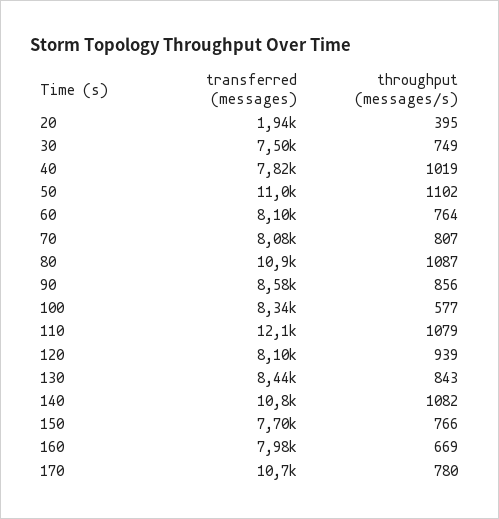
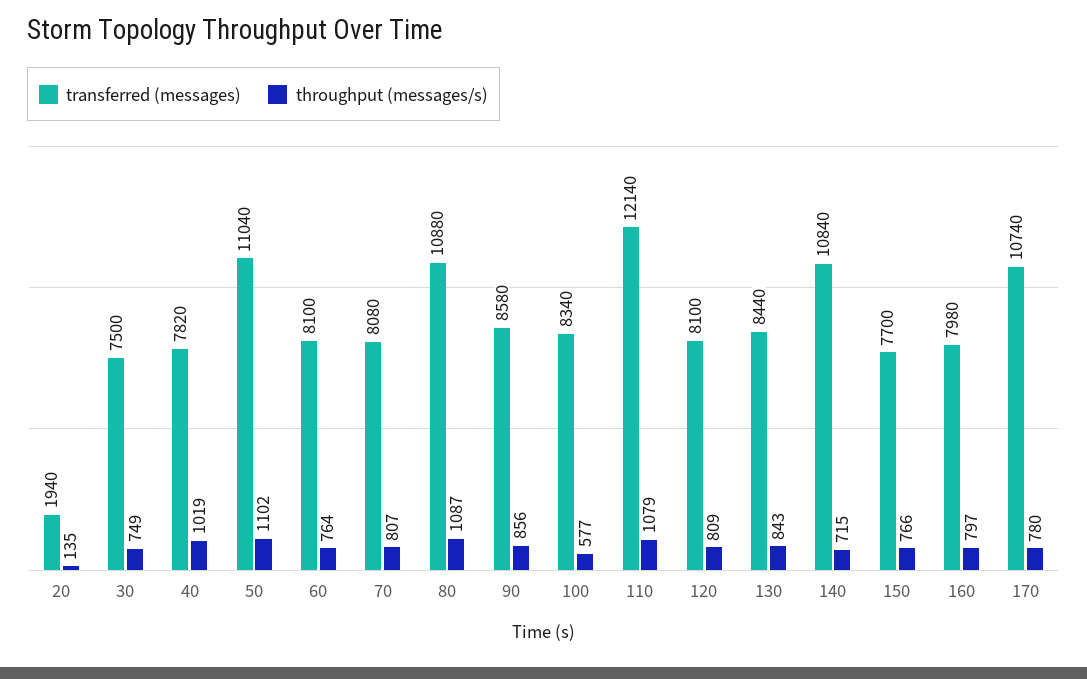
throughput (messages/s), 20: 395 -> 135
throughput (messages/s), 120: 939 -> 809
throughput (messages/s), 140: 1082 -> 715
throughput (messages/s), 160: 669 -> 797

